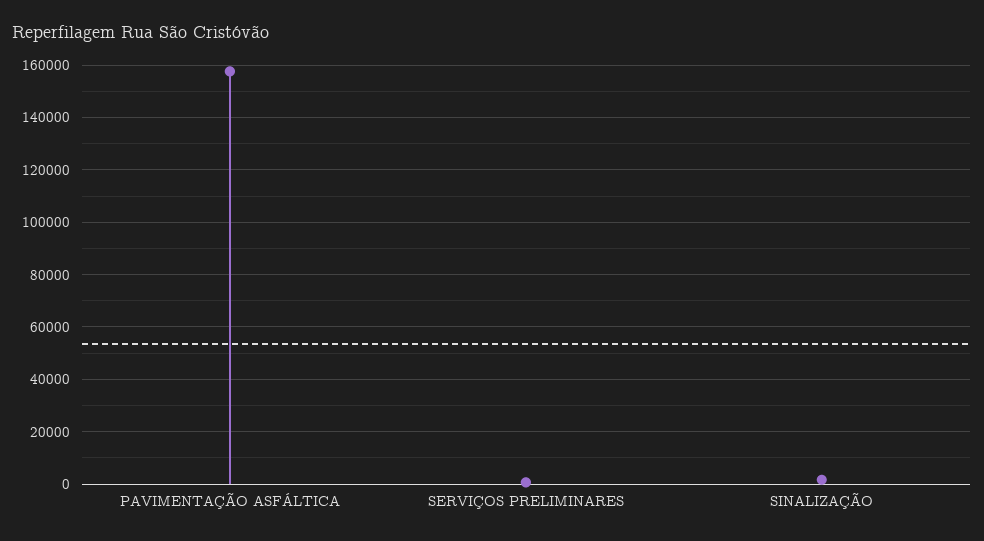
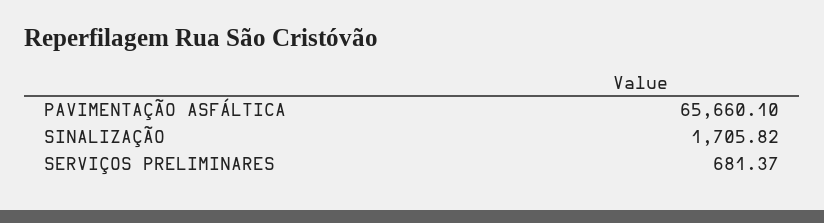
PAVIMENTAÇÃO ASFÁLTICA: 157500 -> 65660.1

